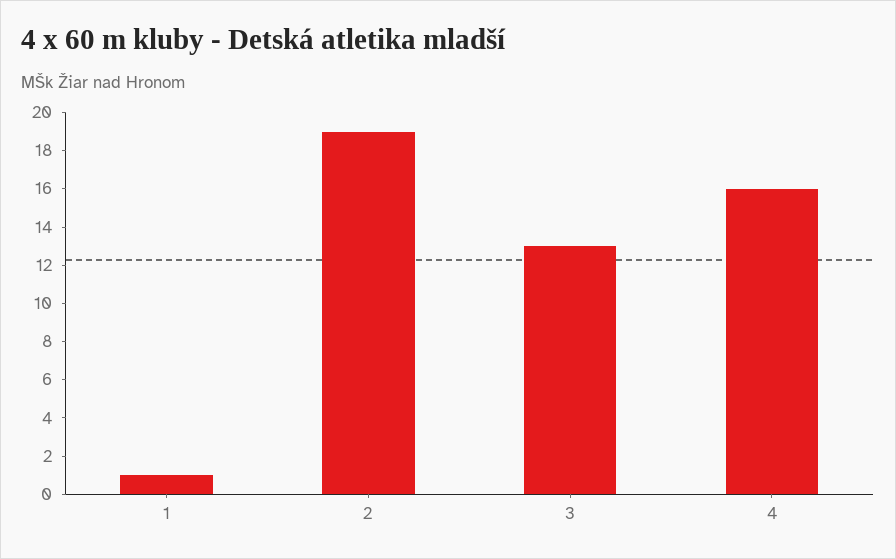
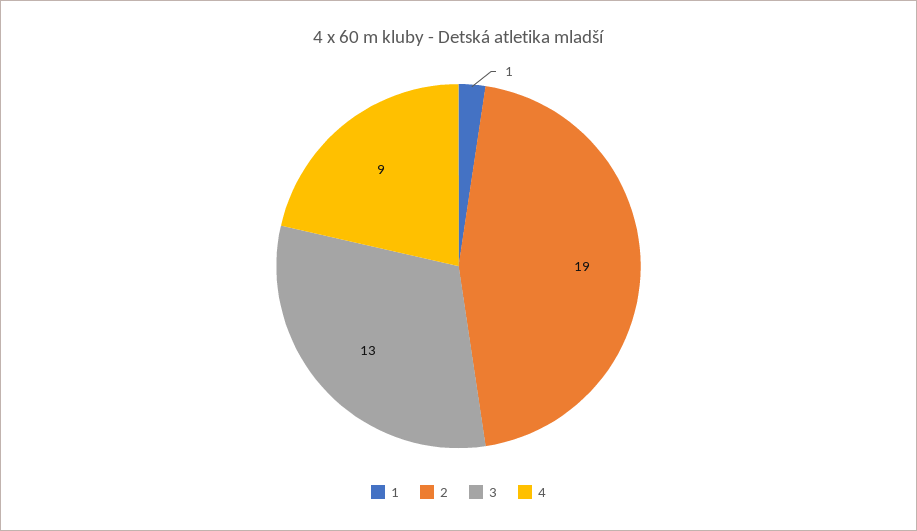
4: 16 -> 9

